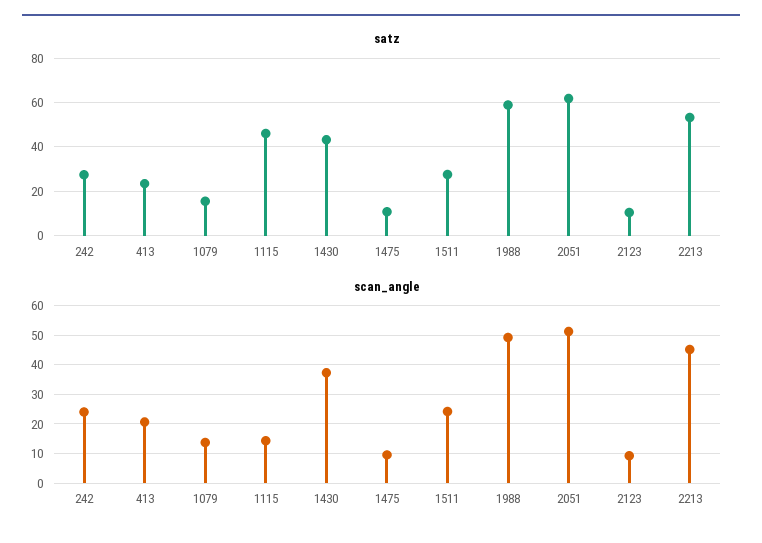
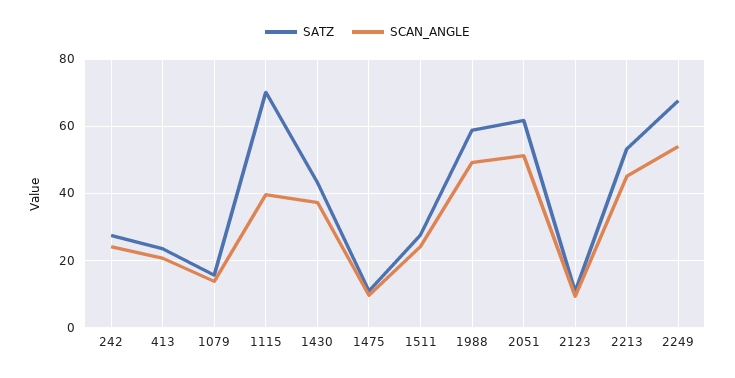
satz, 1115: 45 -> 70
scan_angle, 1115: 15 -> 40
satz, 2249: none -> 68
scan_angle, 2249: none -> 54

